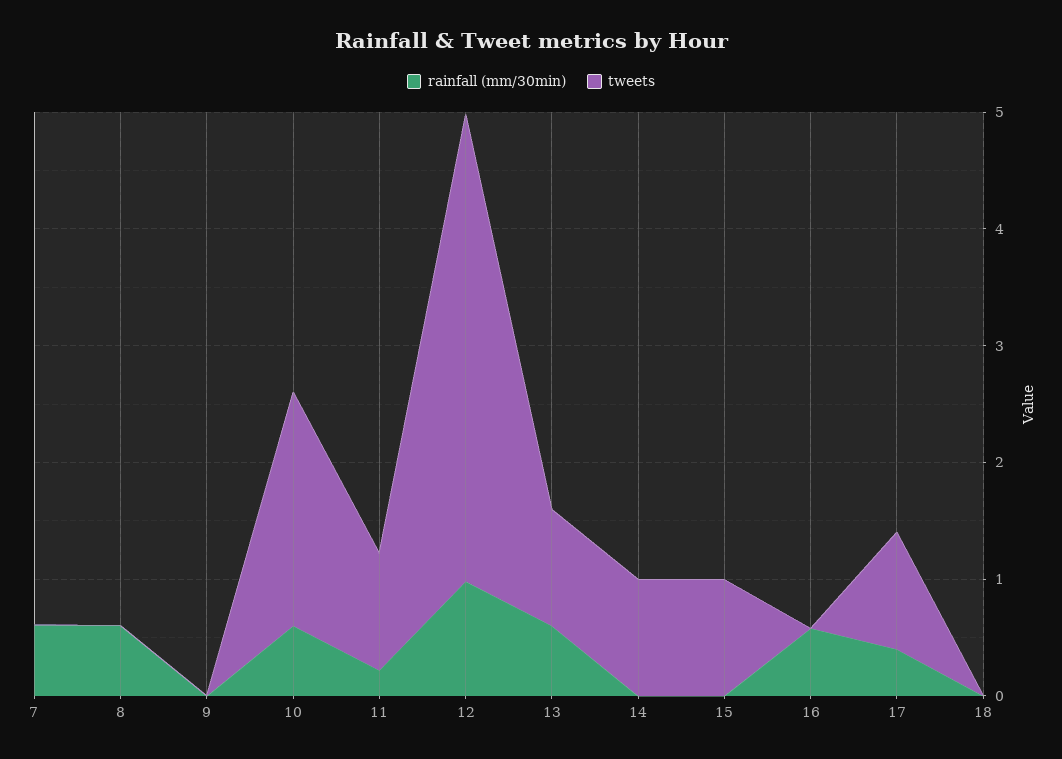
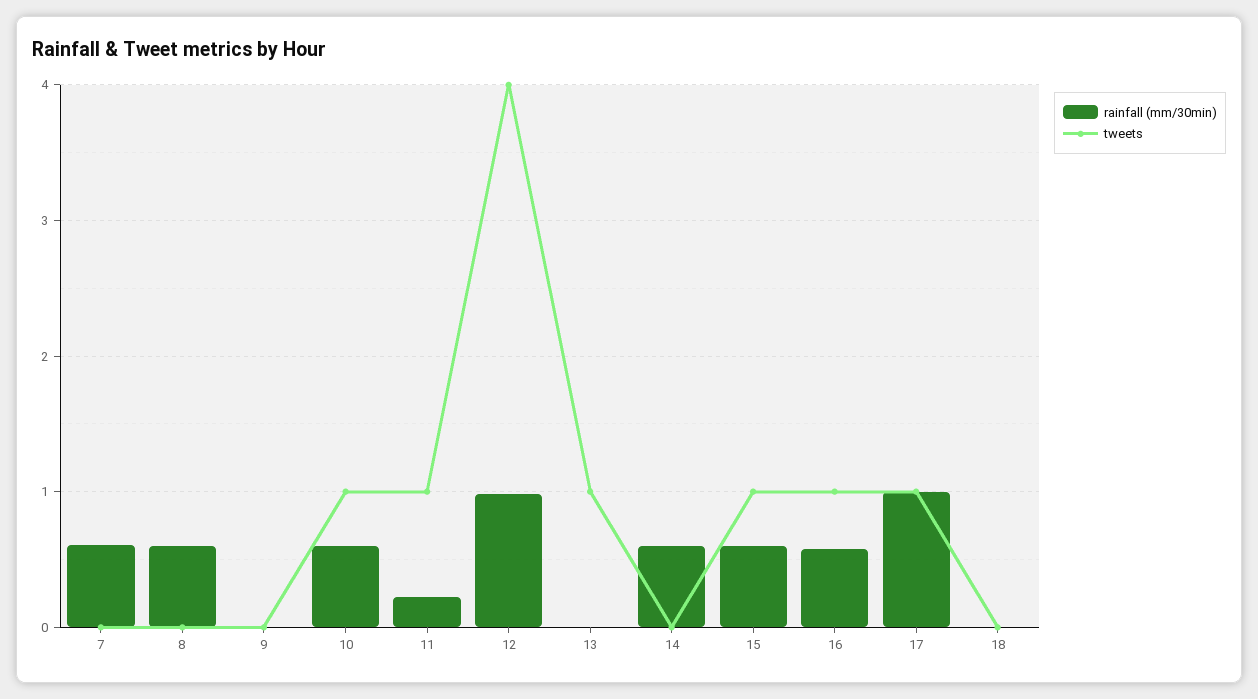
tweets, 10: 2 -> 1
rainfall (mm/30min), 13: 0.6 -> 0
rainfall (mm/30min), 14: 0 -> 0.6
tweets, 14: 1 -> 0
rainfall (mm/30min), 15: 0 -> 0.6
tweets, 16: 0 -> 1
rainfall (mm/30min), 17: 0.4 -> 1

